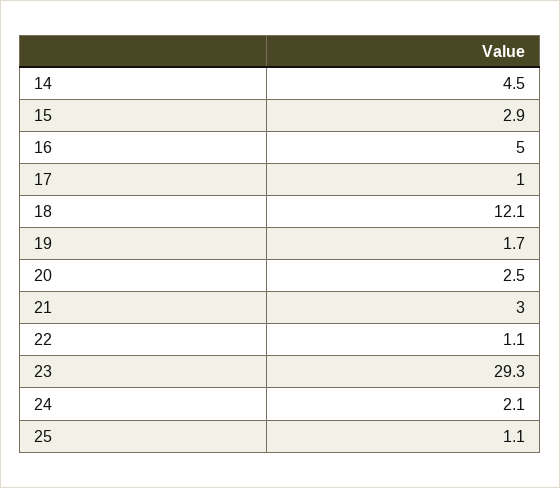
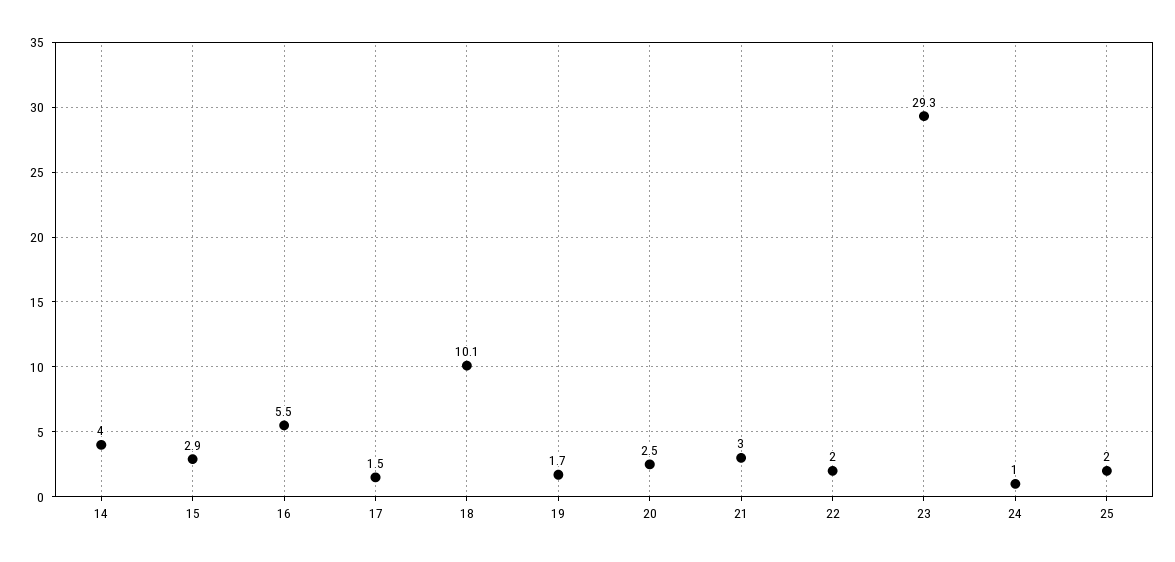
14: 4.5 -> 4
16: 5 -> 5.5
17: 1 -> 1.5
18: 12.1 -> 10.1
22: 1.1 -> 2
24: 2.1 -> 1
25: 1.1 -> 2

